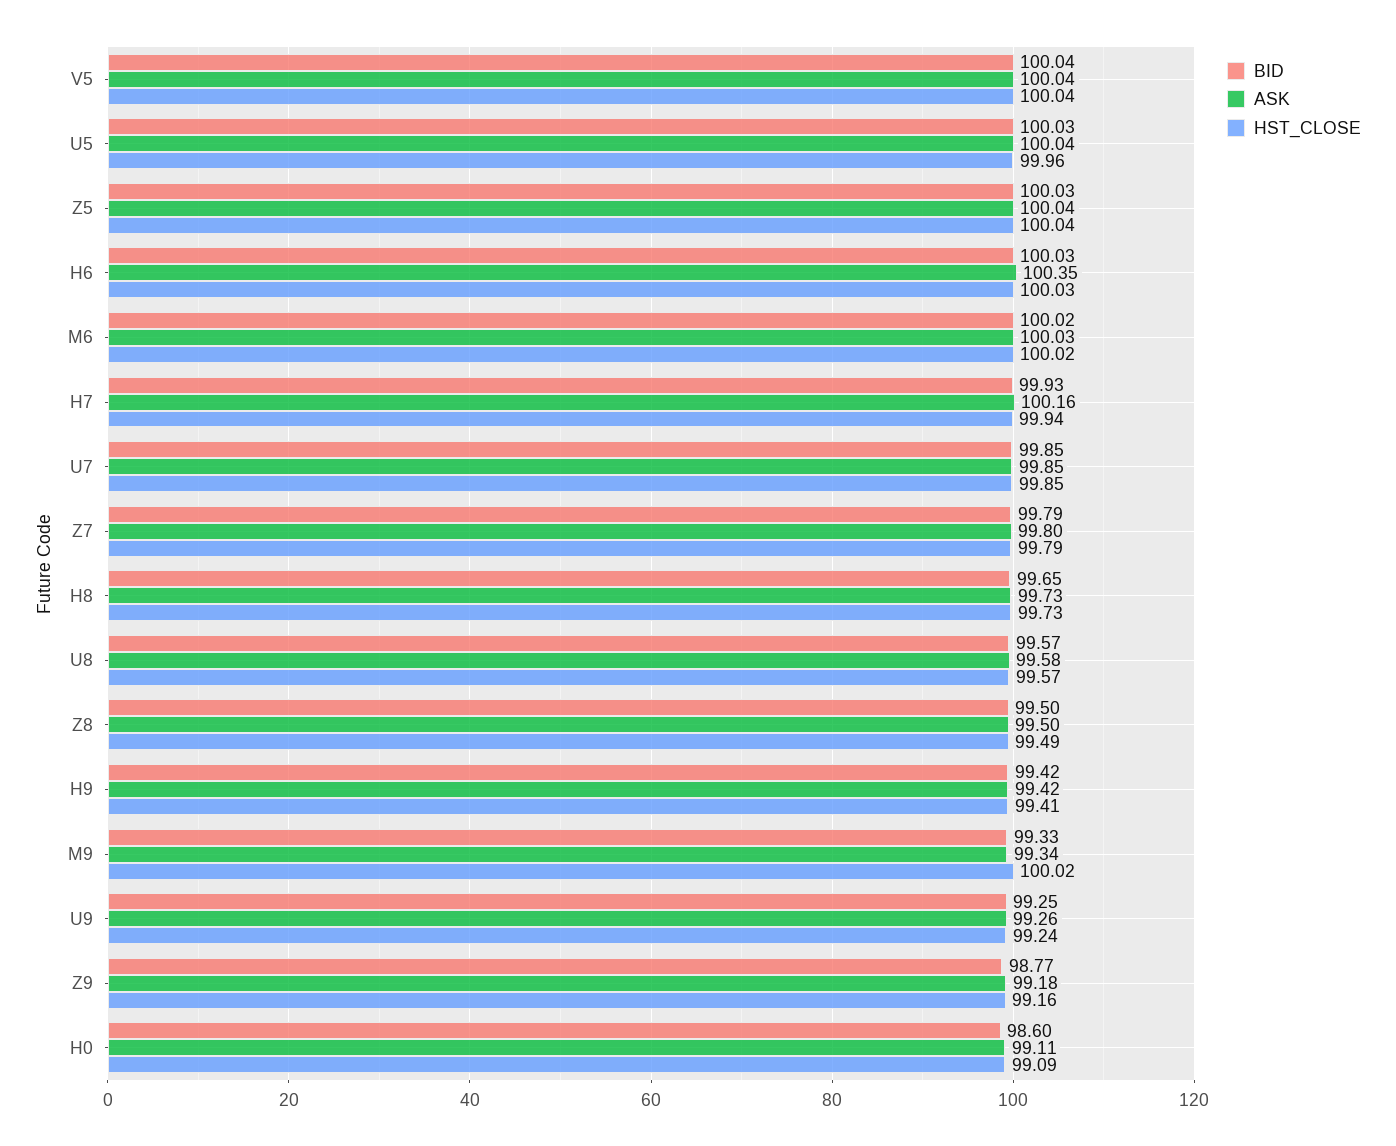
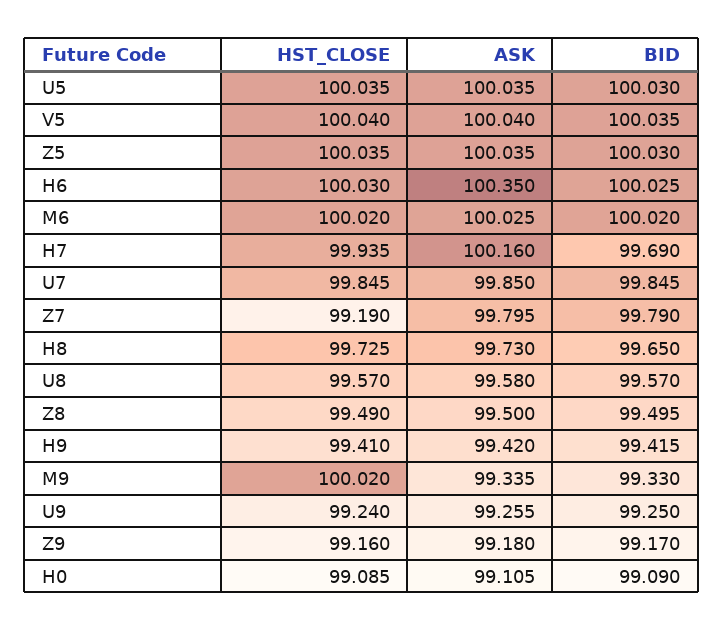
HST_CLOSE, U5: 99.96 -> 100.035
BID, H7: 99.93 -> 99.69
HST_CLOSE, Z7: 99.79 -> 99.19
BID, Z9: 98.77 -> 99.17
BID, H0: 98.6 -> 99.09

